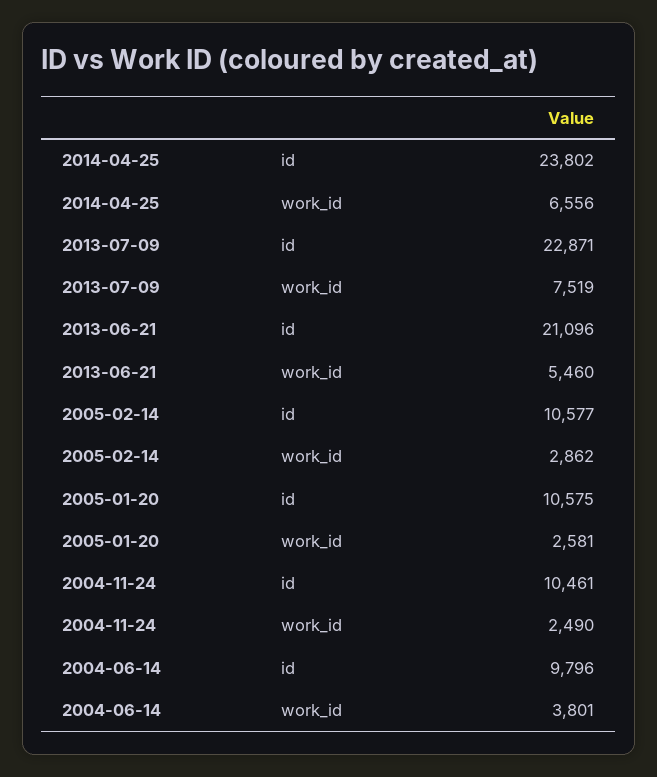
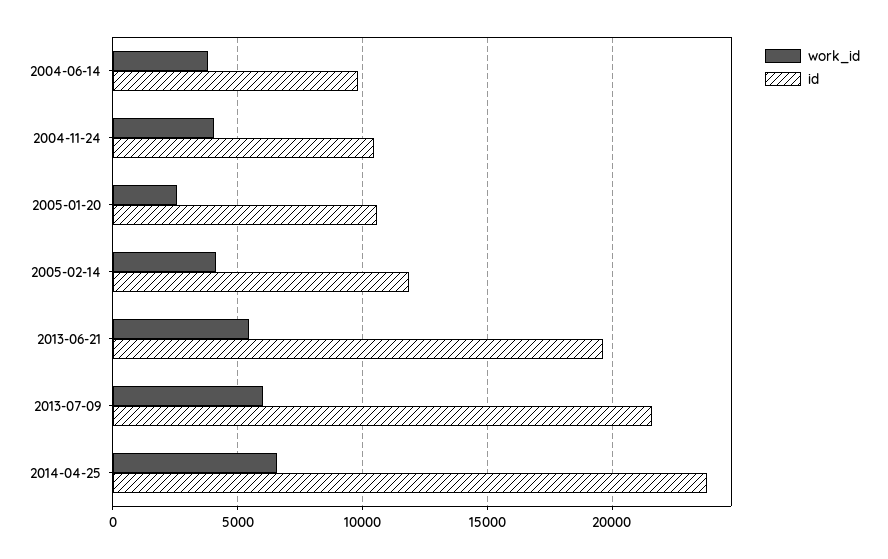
id, 2013-07-09: 22871 -> 21500
work_id, 2013-07-09: 7519 -> 6000
id, 2013-06-21: 21096 -> 19500
id, 2005-02-14: 10577 -> 12000
work_id, 2005-02-14: 2862 -> 4000
work_id, 2004-11-24: 2490 -> 4000

